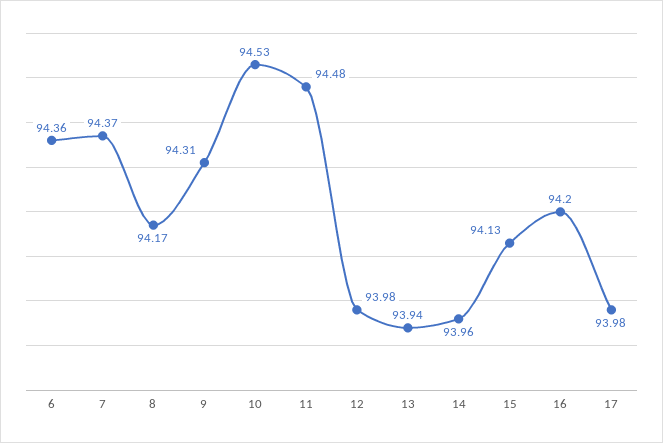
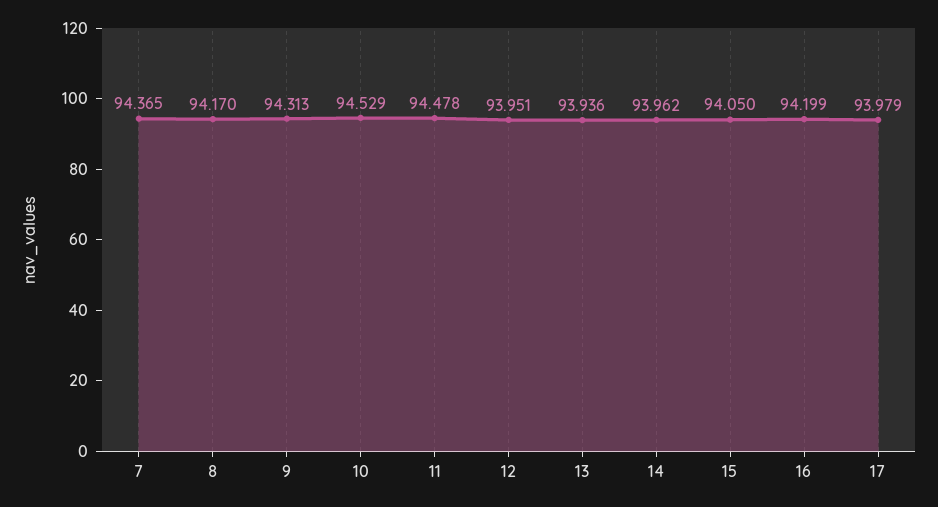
6: 94.36 -> none
12: 93.98 -> 93.951
15: 94.13 -> 94.05

